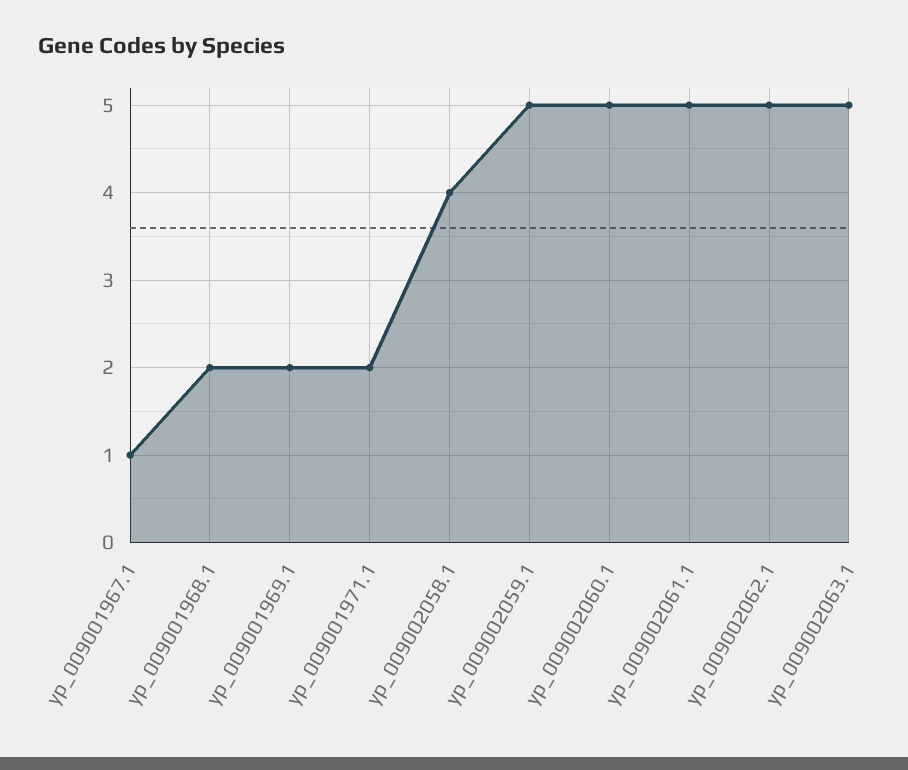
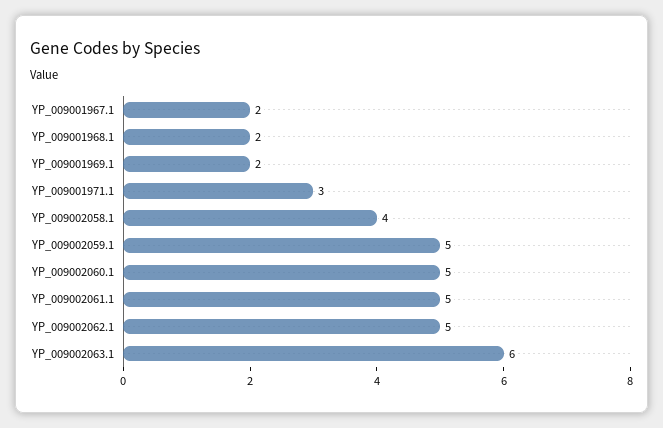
yp_009001967.1: 1 -> 2
yp_009001971.1: 2 -> 3
yp_009002063.1: 5 -> 6

